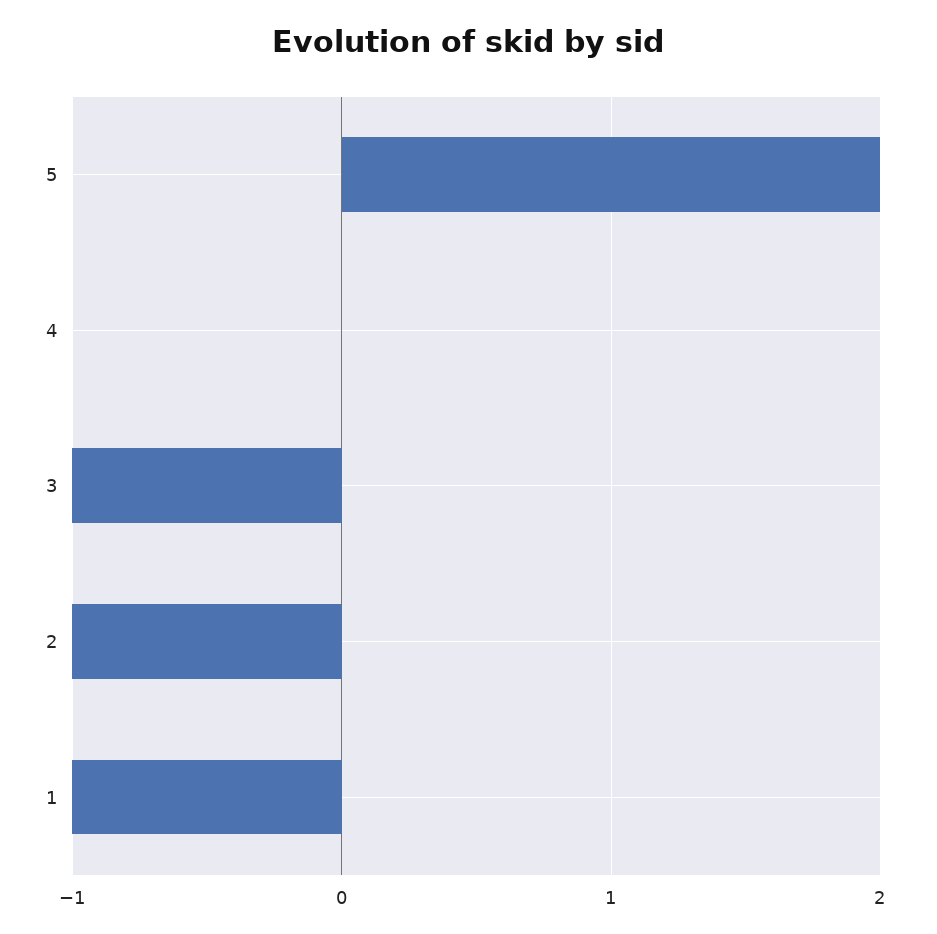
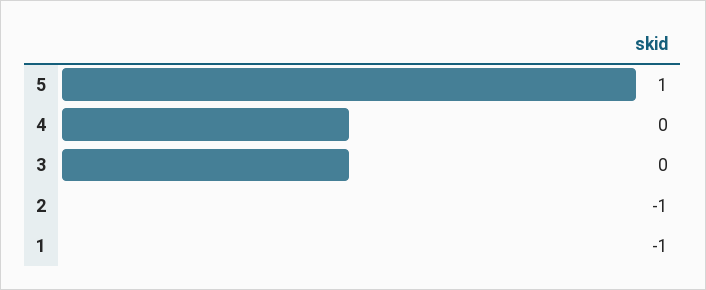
5: 2 -> 1
3: -1 -> 0

